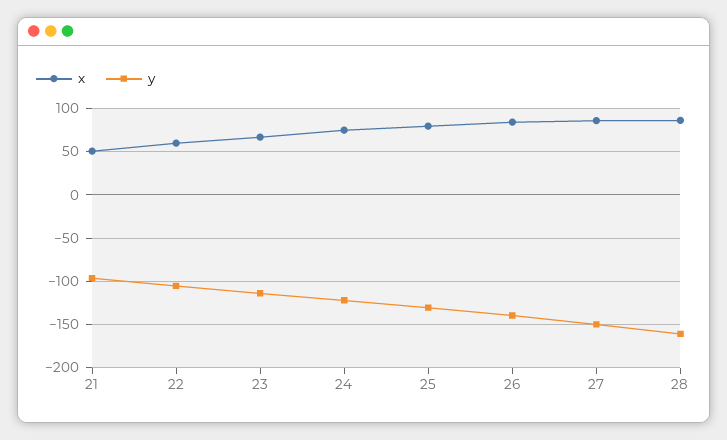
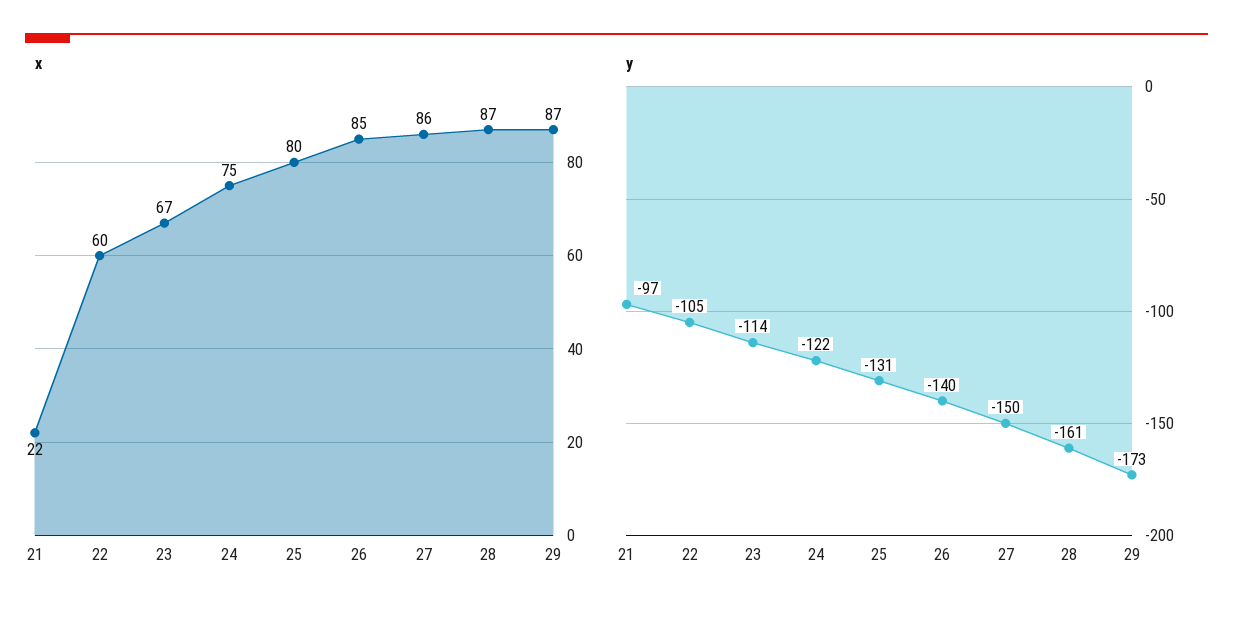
x, 21: 50 -> 22
x, 29: none -> 87
y, 29: none -> -173

